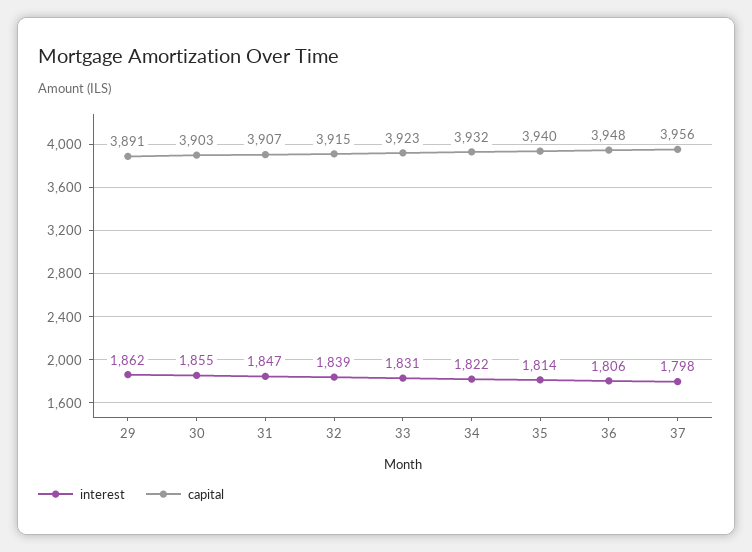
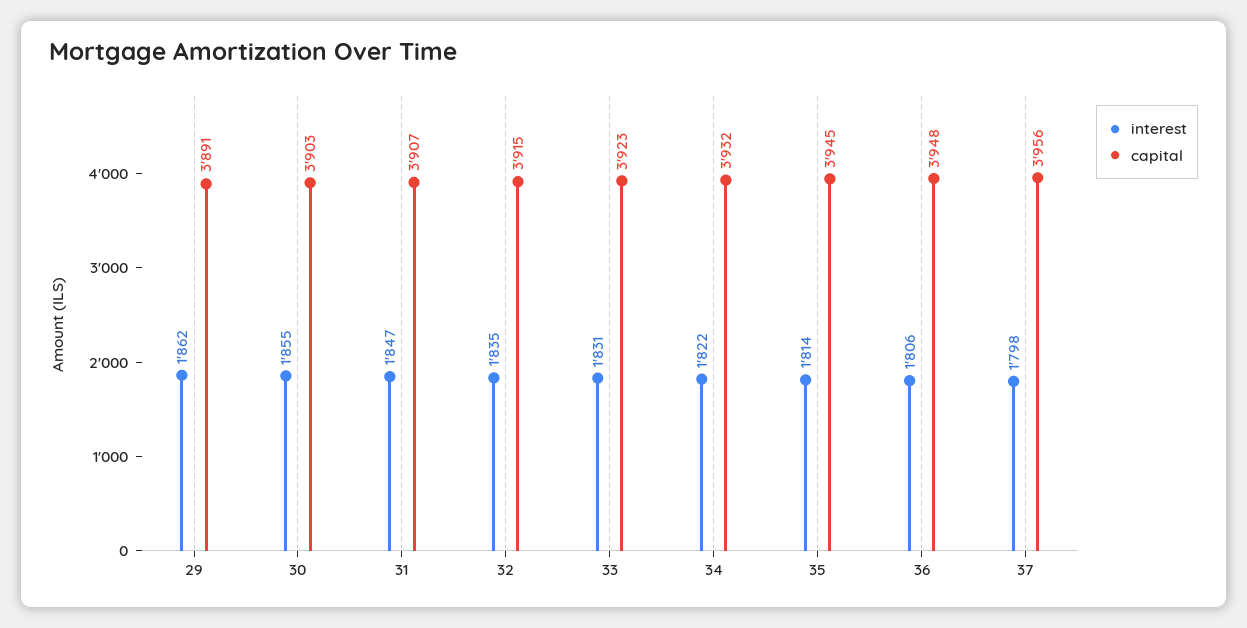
interest, 32: 1839 -> 1835
capital, 35: 3940 -> 3945

